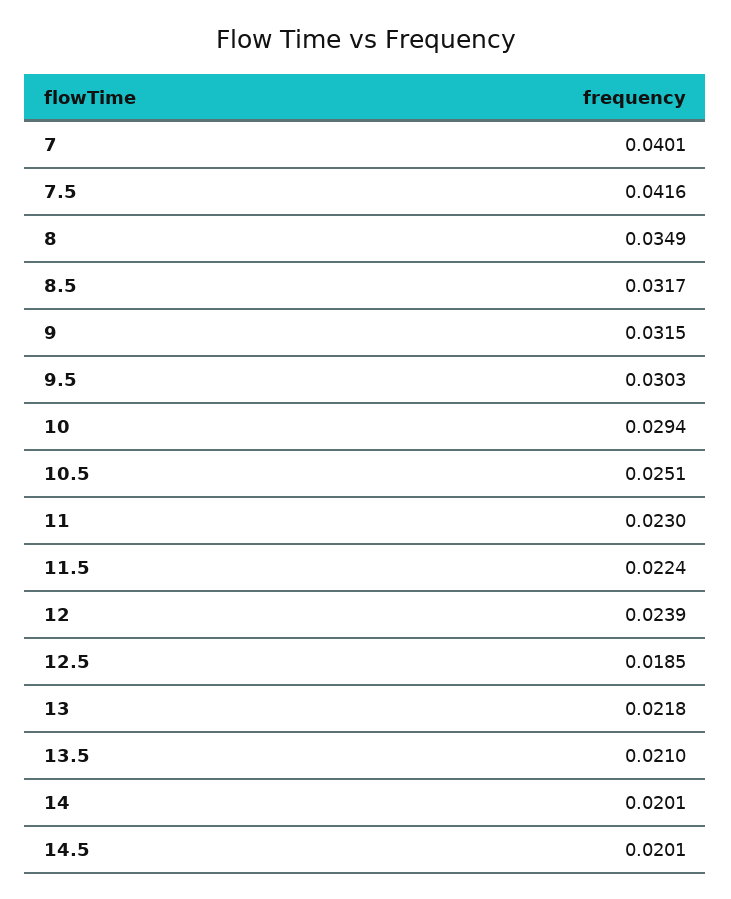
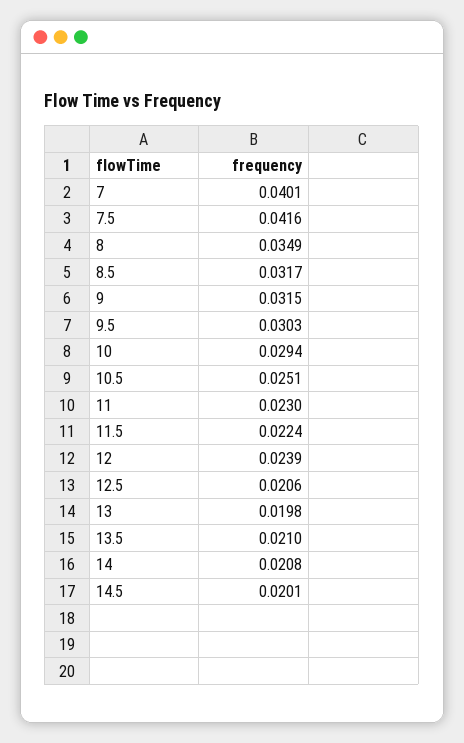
12.5: 0.0185 -> 0.0206
13: 0.0218 -> 0.0198
14: 0.0201 -> 0.0208

